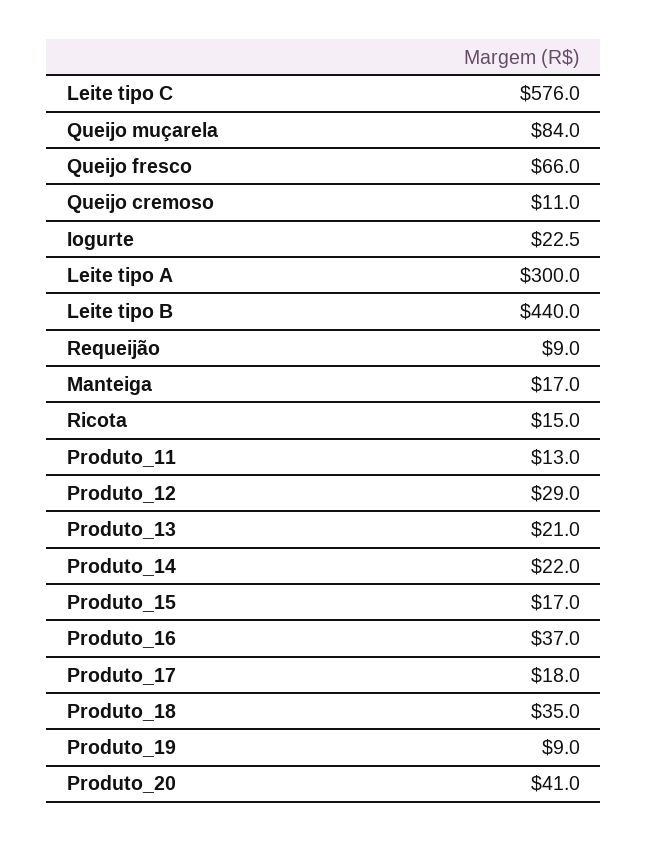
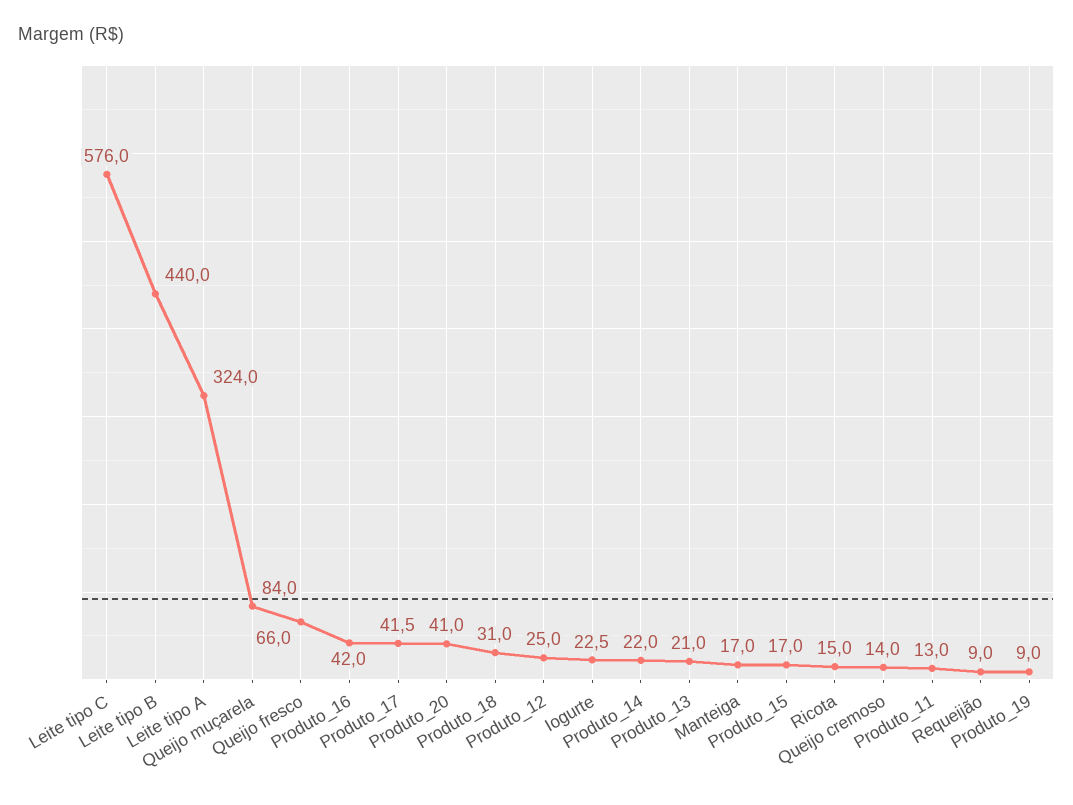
Queijo cremoso: 11 -> 14
Leite tipo A: 300 -> 324
Produto_12: 29 -> 25
Produto_16: 37 -> 42
Produto_17: 18 -> 41.5
Produto_18: 35 -> 31

